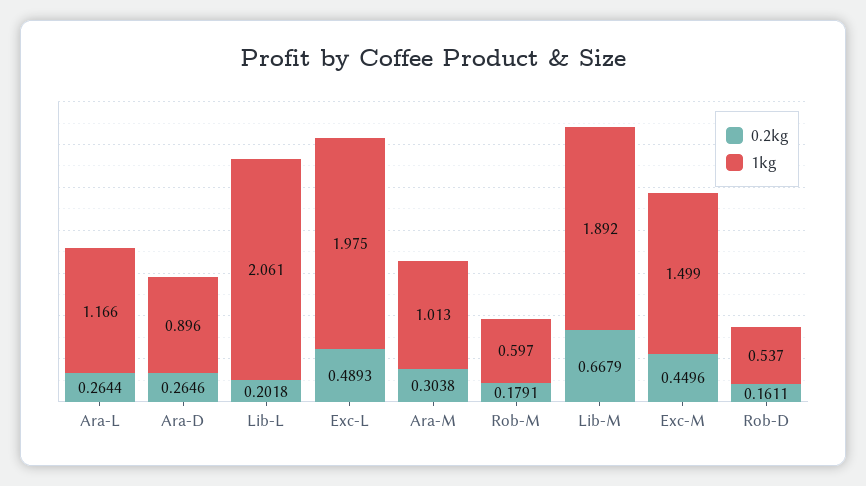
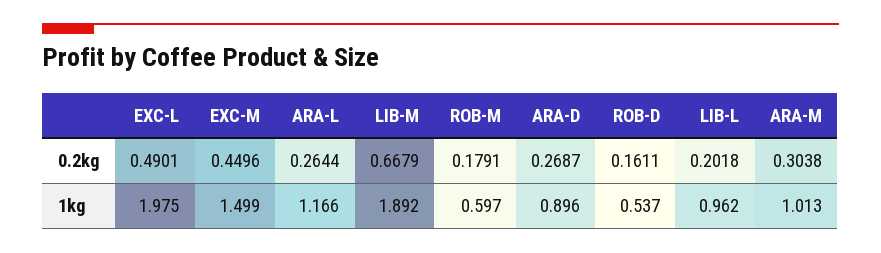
0.2kg, Ara-D: 0.2646 -> 0.2687
1kg, Lib-L: 2.061 -> 0.962
0.2kg, Exc-L: 0.4893 -> 0.4901

